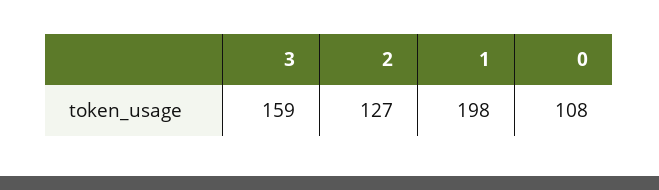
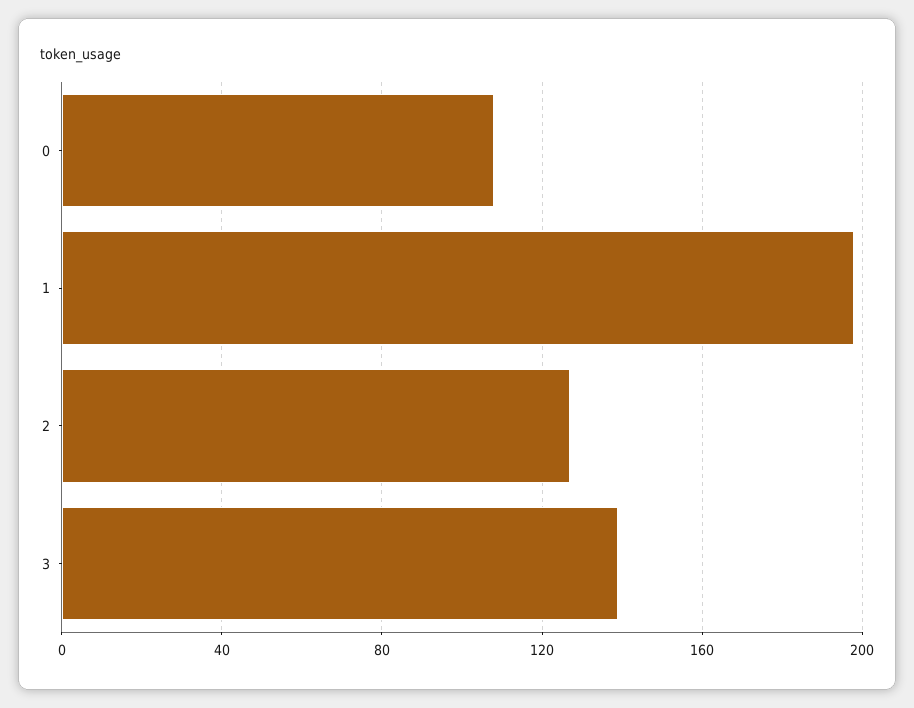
3: 159 -> 140

